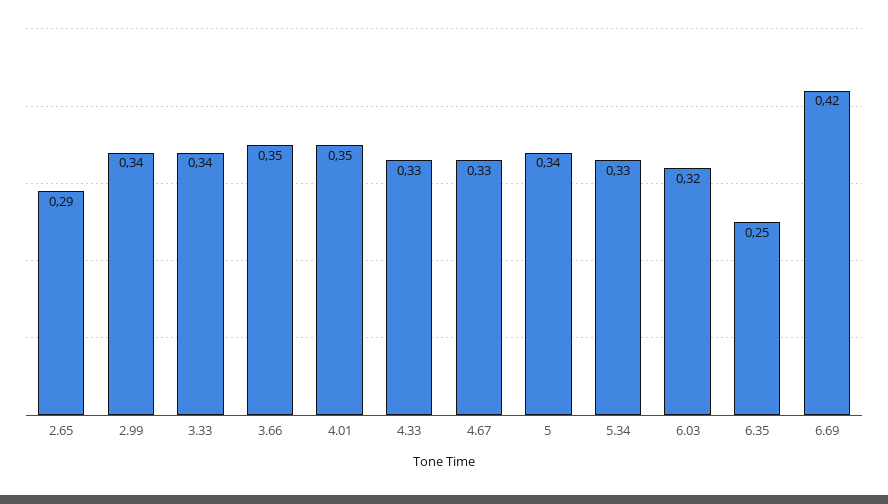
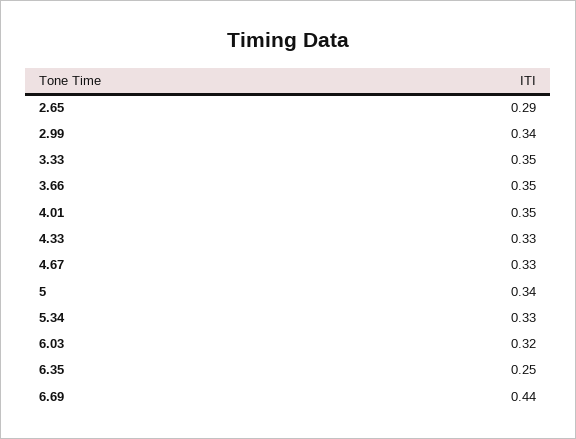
3.33: 0.34 -> 0.35
6.69: 0.42 -> 0.44

